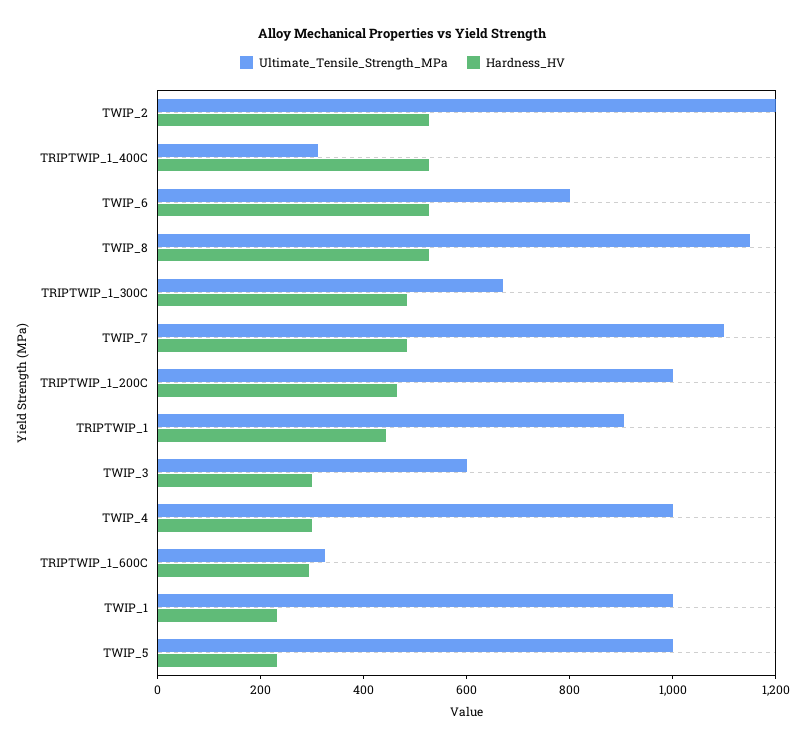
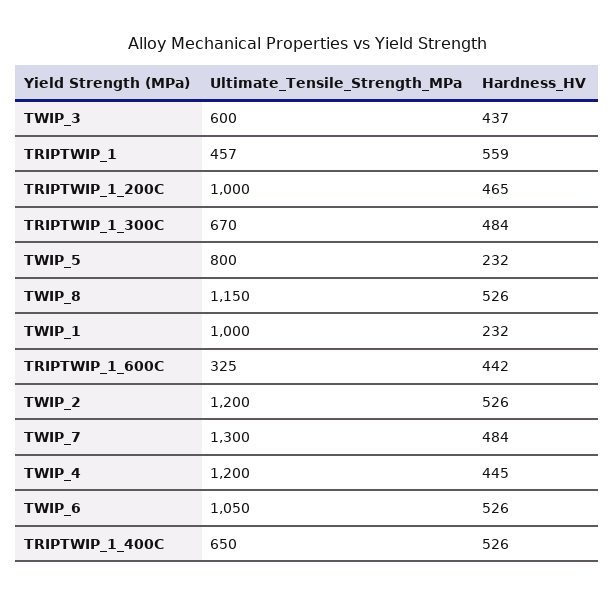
Ultimate_Tensile_Strength_MPa, TRIPTWIP_1_400C: 300 -> 650
Ultimate_Tensile_Strength_MPa, TWIP_6: 800 -> 1050
Ultimate_Tensile_Strength_MPa, TWIP_7: 1100 -> 1300
Ultimate_Tensile_Strength_MPa, TRIPTWIP_1: 900 -> 457
Hardness_HV, TRIPTWIP_1: 450 -> 559
Hardness_HV, TWIP_3: 300 -> 437
Ultimate_Tensile_Strength_MPa, TWIP_4: 1000 -> 1200
Hardness_HV, TWIP_4: 300 -> 445
Hardness_HV, TRIPTWIP_1_600C: 300 -> 442
Ultimate_Tensile_Strength_MPa, TWIP_5: 1000 -> 800

